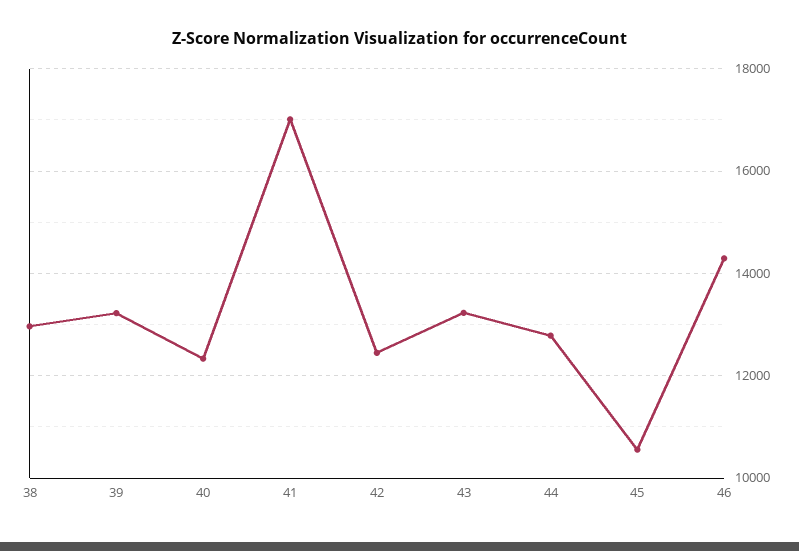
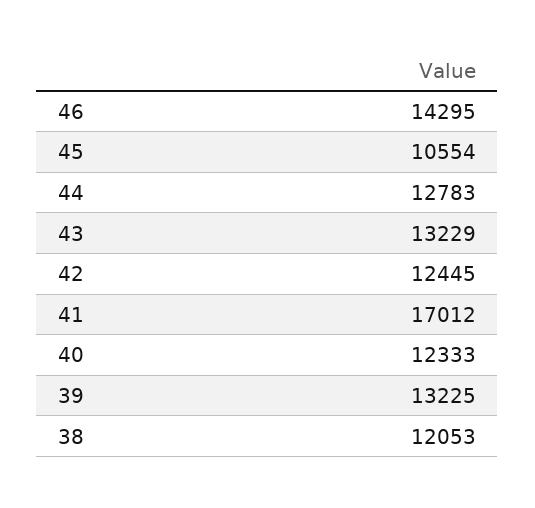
38: 13000 -> 12053

